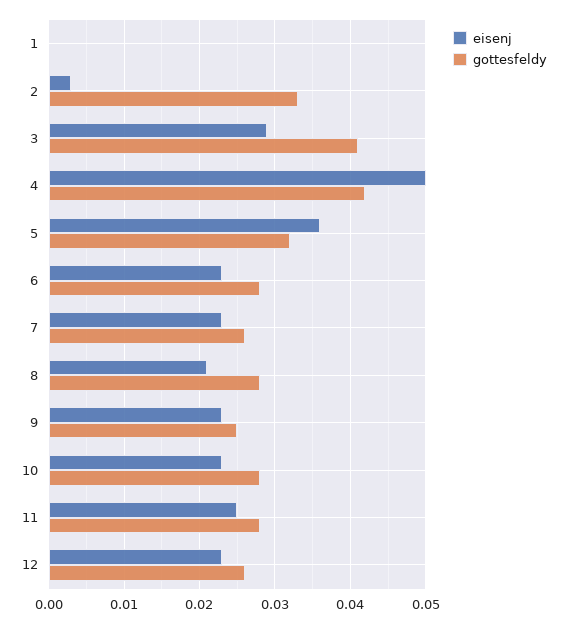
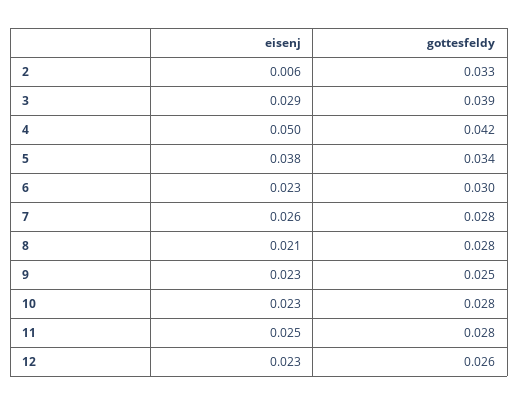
eisenj, 1: 0 -> none
gottesfeldy, 1: 0 -> none
eisenj, 2: 0.003 -> 0.006
gottesfeldy, 3: 0.041 -> 0.039
eisenj, 5: 0.036 -> 0.038
gottesfeldy, 5: 0.032 -> 0.034
gottesfeldy, 6: 0.028 -> 0.03
eisenj, 7: 0.023 -> 0.026
gottesfeldy, 7: 0.026 -> 0.028

